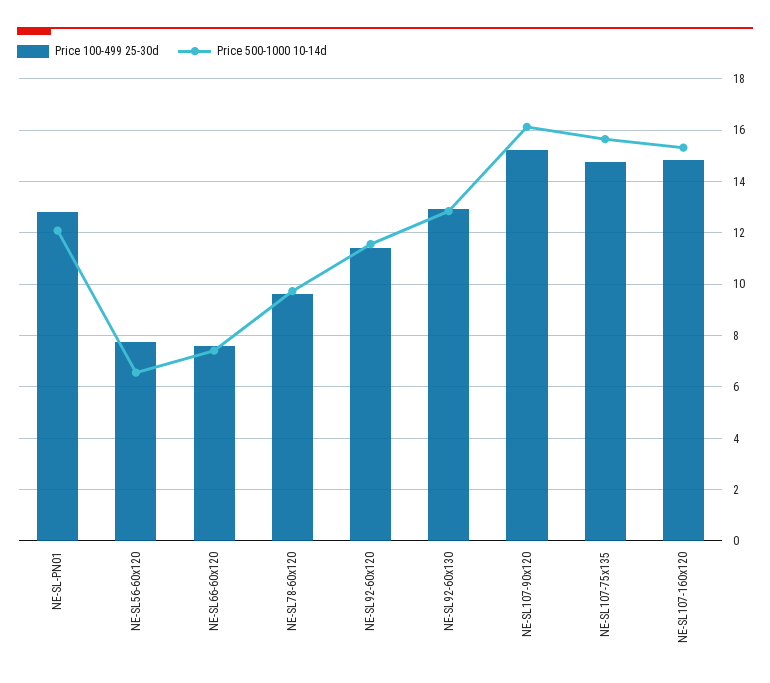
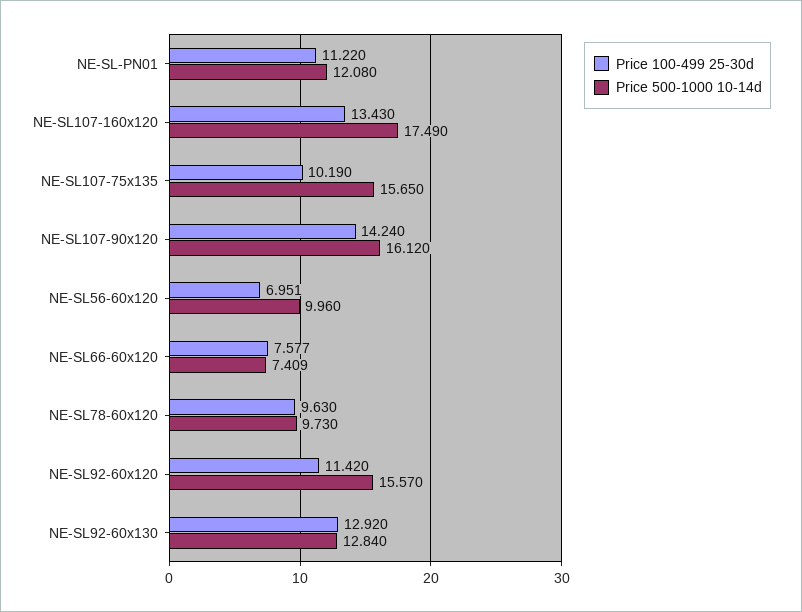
Price 100-499 25-30d, NE-SL-PN01: 12.75 -> 11.22
Price 100-499 25-30d, NE-SL56-60x120: 7.75 -> 6.951
Price 500-1000 10-14d, NE-SL56-60x120: 6.5 -> 9.96
Price 500-1000 10-14d, NE-SL92-60x120: 11.5 -> 15.57
Price 100-499 25-30d, NE-SL107-90x120: 15.25 -> 14.24
Price 100-499 25-30d, NE-SL107-75x135: 14.75 -> 10.19
Price 100-499 25-30d, NE-SL107-160x120: 14.75 -> 13.43
Price 500-1000 10-14d, NE-SL107-160x120: 15.25 -> 17.49

